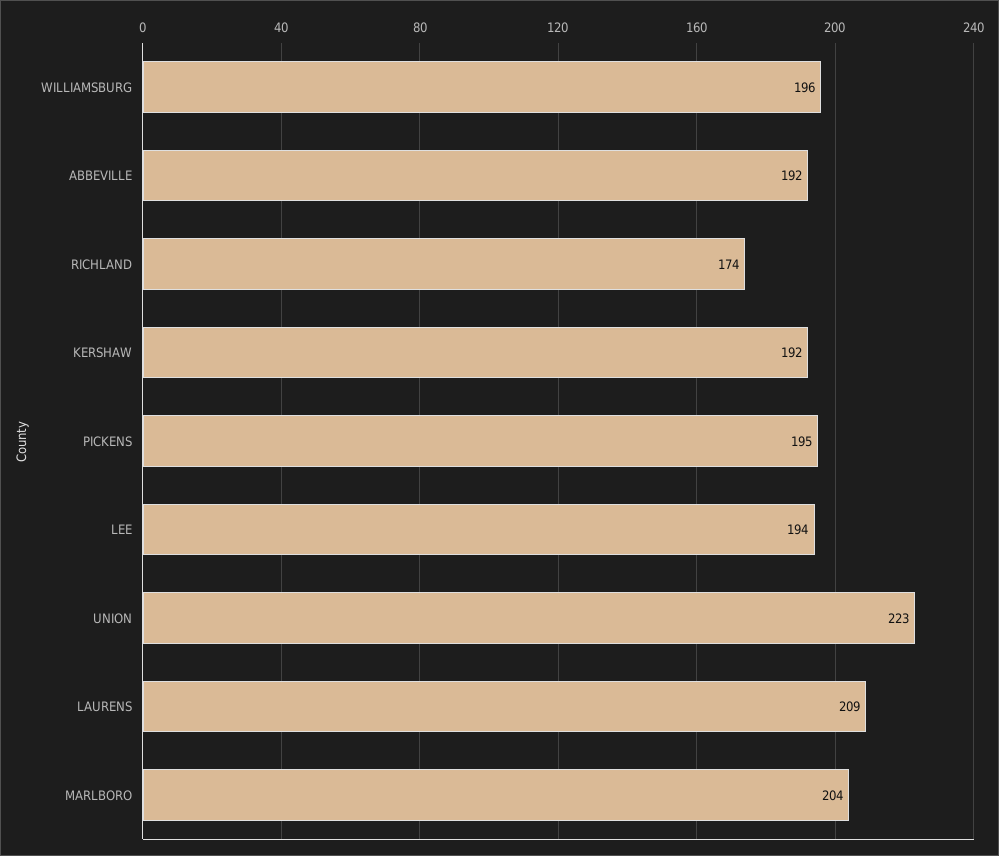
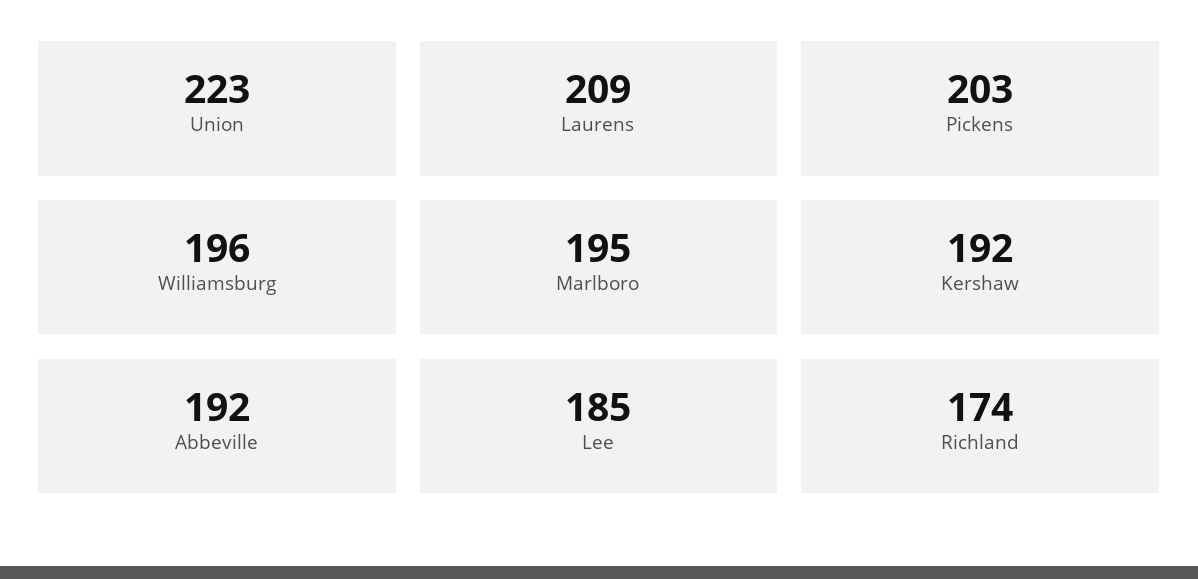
PICKENS: 195 -> 203
LEE: 194 -> 185
MARLBORO: 204 -> 195

